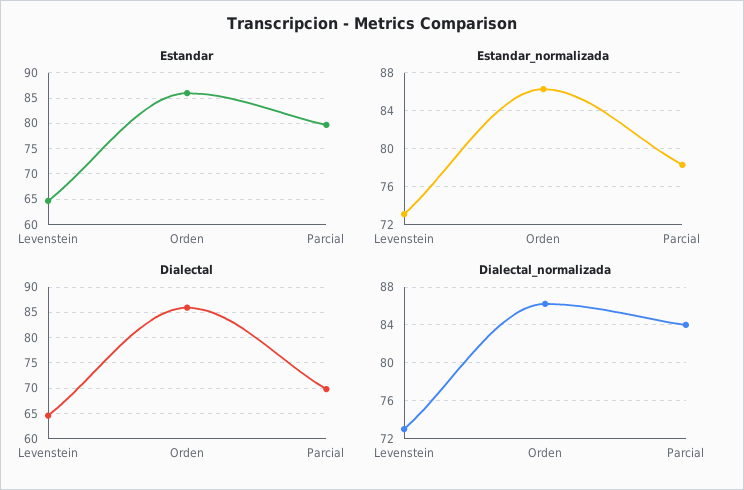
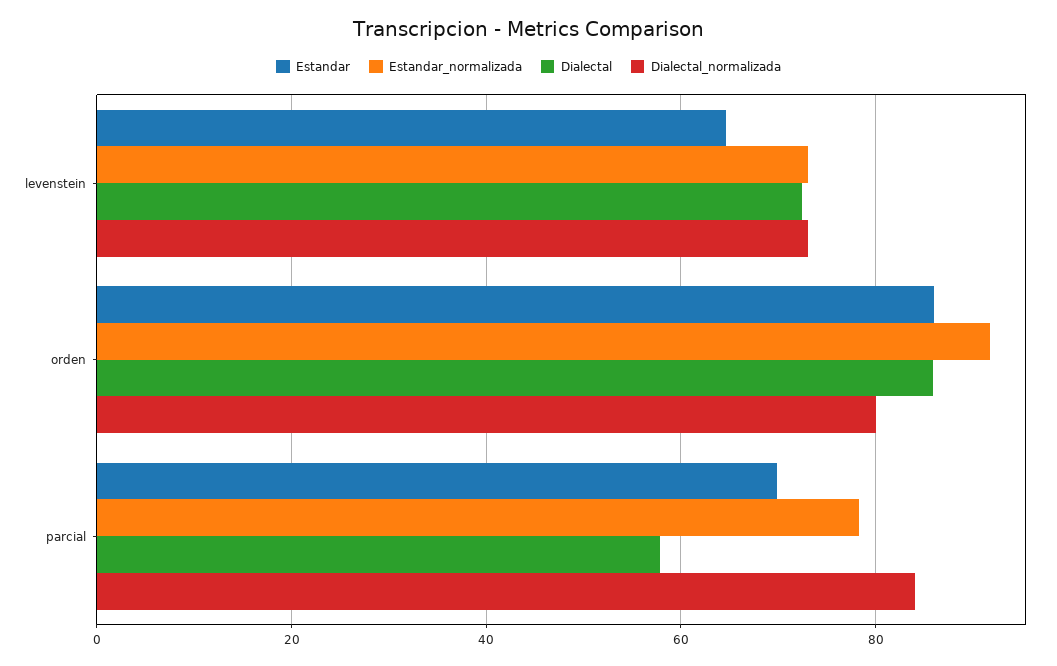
Estandar, Parcial: 80 -> 70
Estandar_normalizada, Orden: 86 -> 92
Dialectal, Levenstein: 65 -> 72
Dialectal, Parcial: 70 -> 58
Dialectal_normalizada, Orden: 86 -> 80

